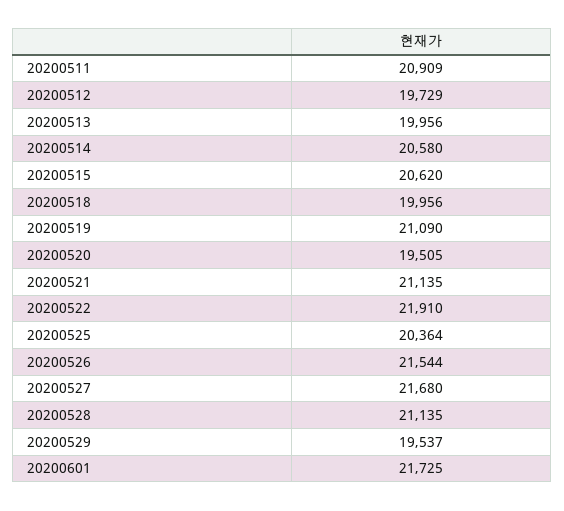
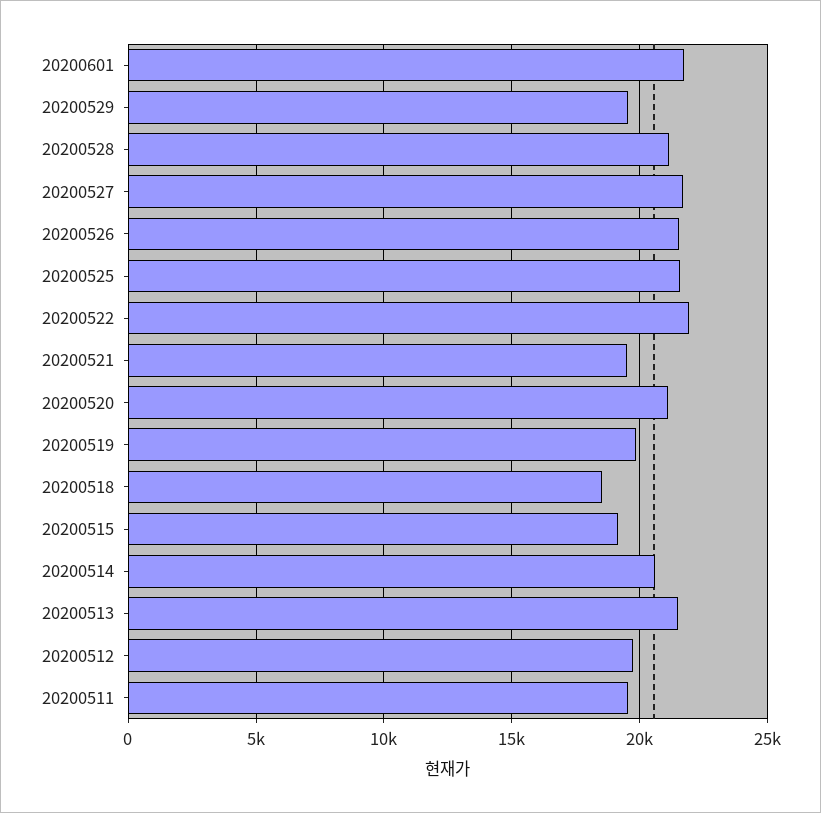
20200511: 20909 -> 19500
20200513: 19956 -> 21500
20200515: 20620 -> 19000
20200518: 19956 -> 18500
20200519: 21090 -> 20000
20200520: 19505 -> 21000
20200521: 21135 -> 19500
20200525: 20364 -> 21500

